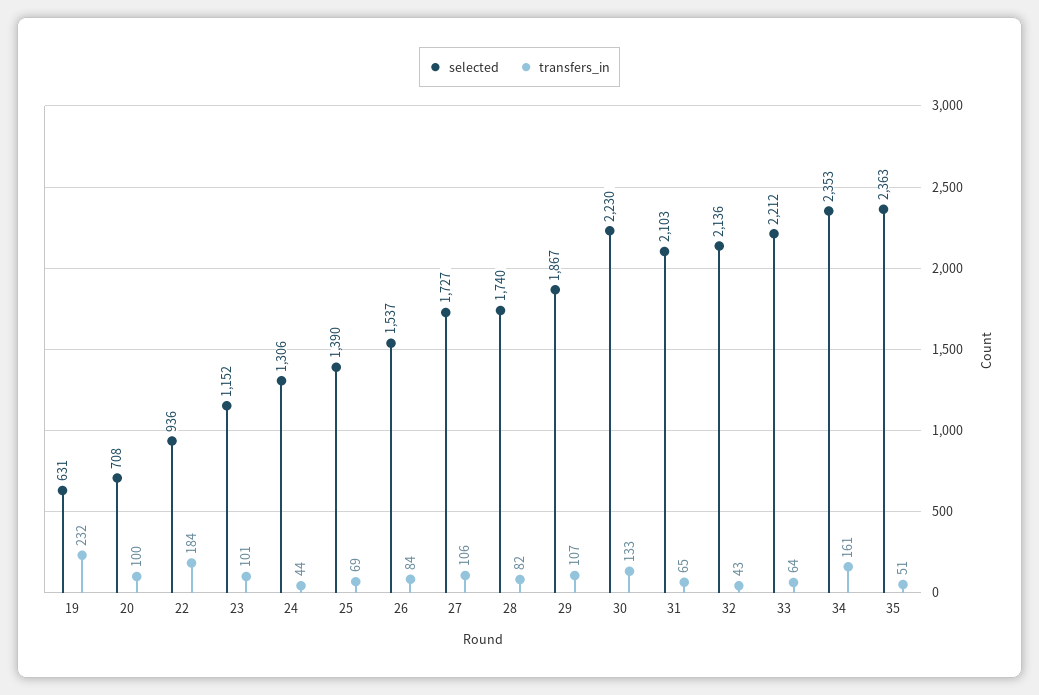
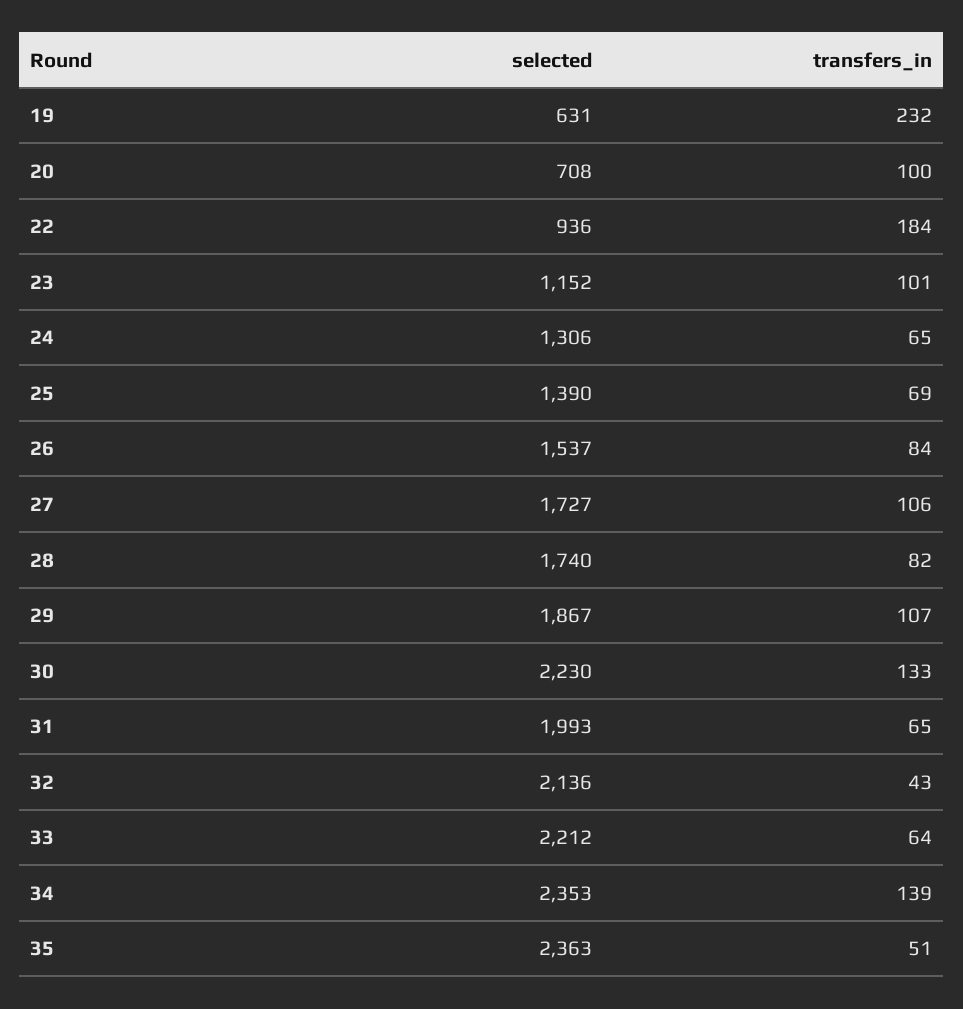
transfers_in, 24: 44 -> 65
selected, 31: 2103 -> 1993
transfers_in, 34: 161 -> 139

